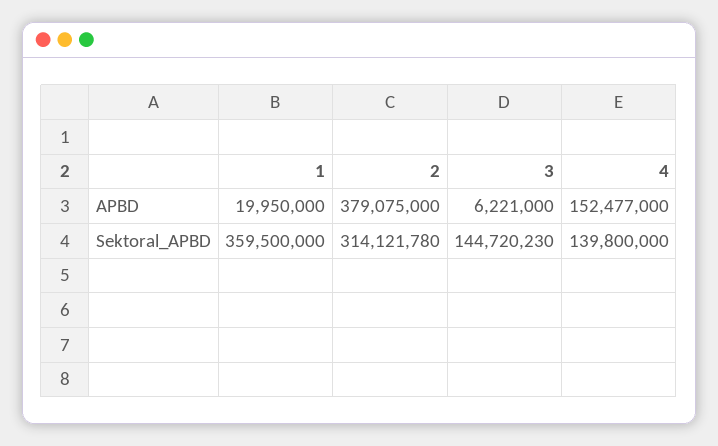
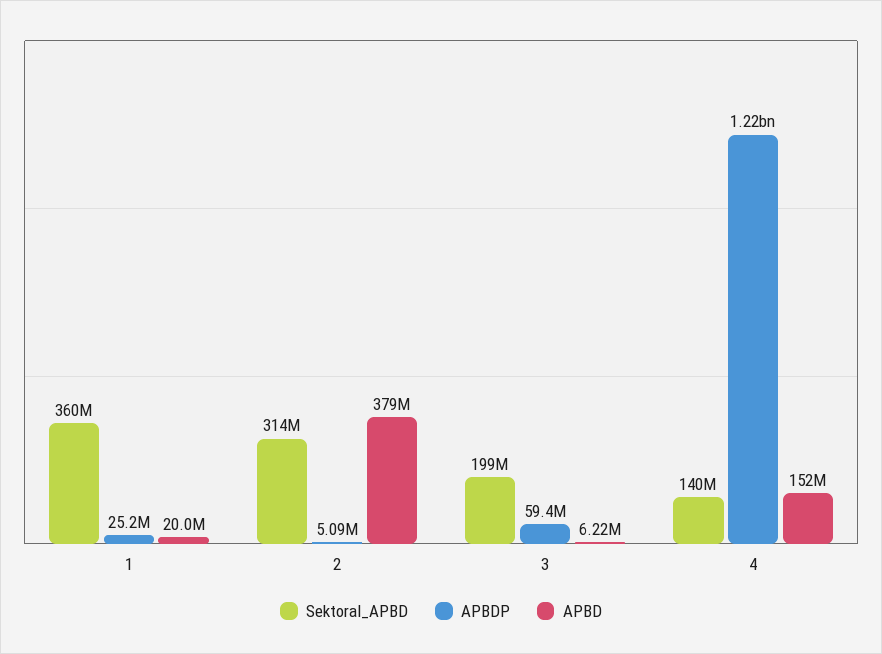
Sektoral_APBD, 3: 144720230 -> 199000000
APBDP, 1: none -> 25200000
APBDP, 2: none -> 5090000
APBDP, 3: none -> 59400000
APBDP, 4: none -> 1220000000

